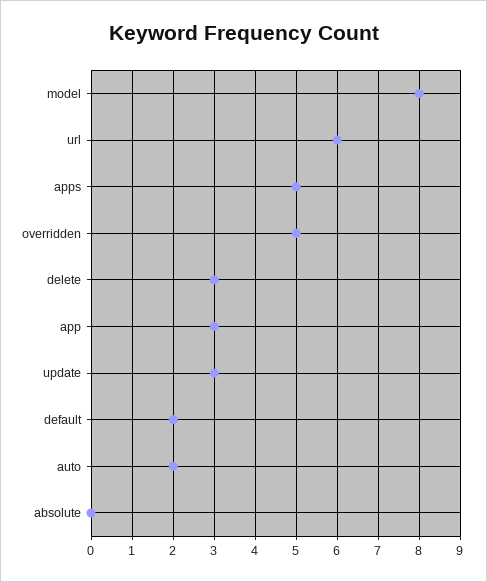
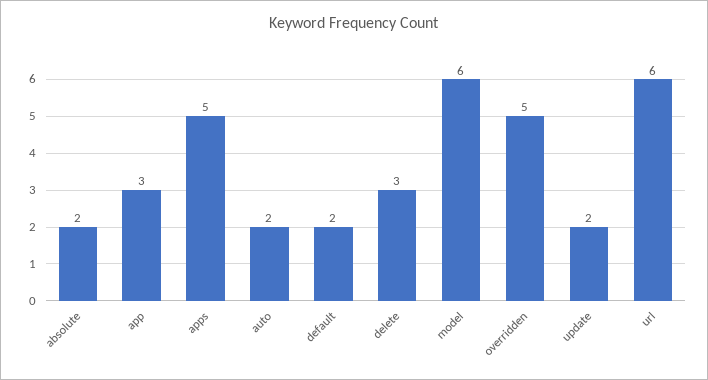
model: 8 -> 6
update: 3 -> 2
absolute: 0 -> 2

